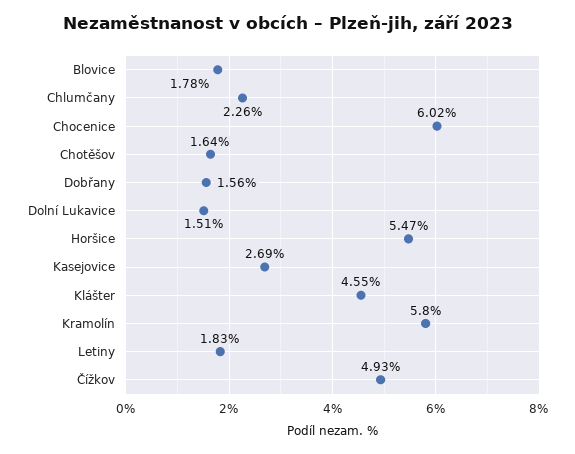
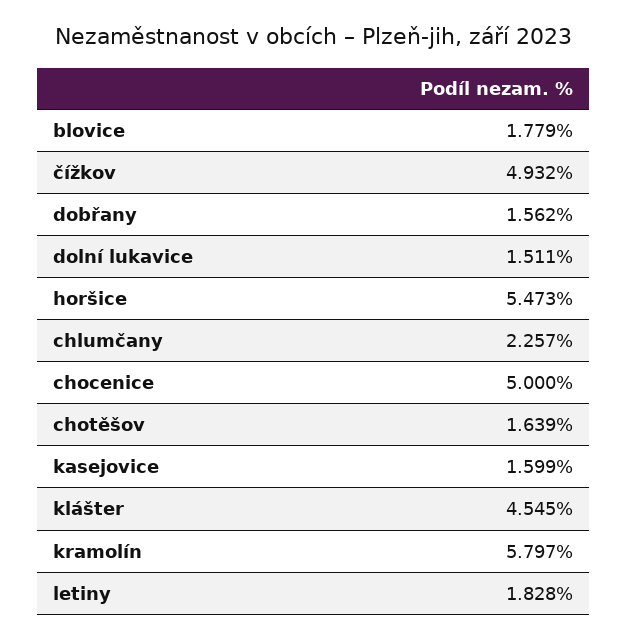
Chocenice: 6.02 -> 5
Kasejovice: 2.69 -> 1.599

